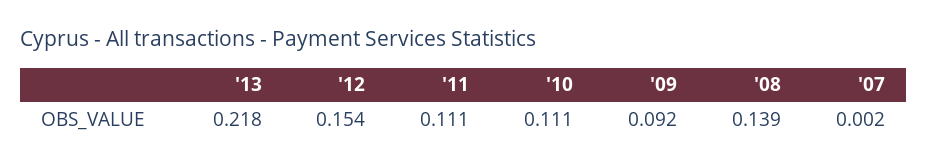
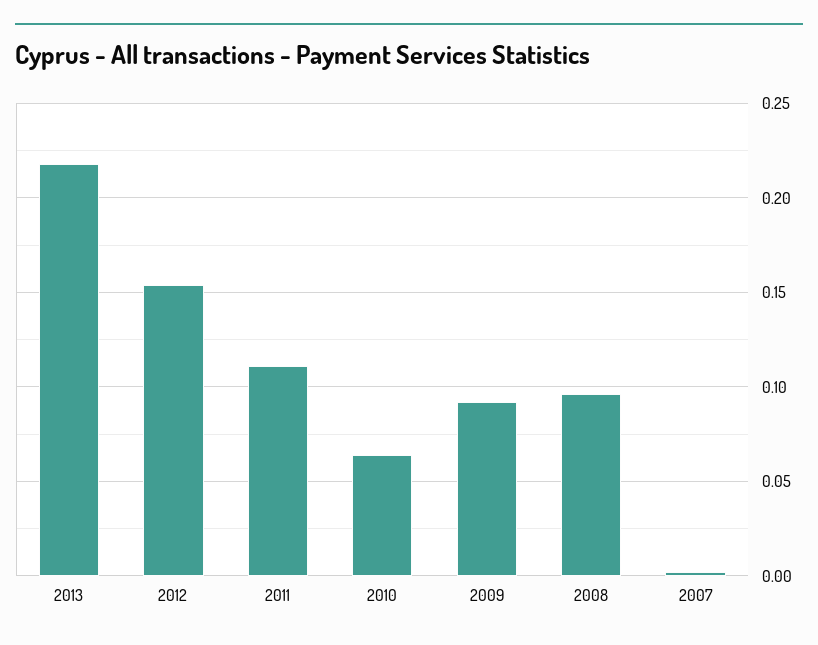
'10: 0.111 -> 0.065
'08: 0.139 -> 0.095

